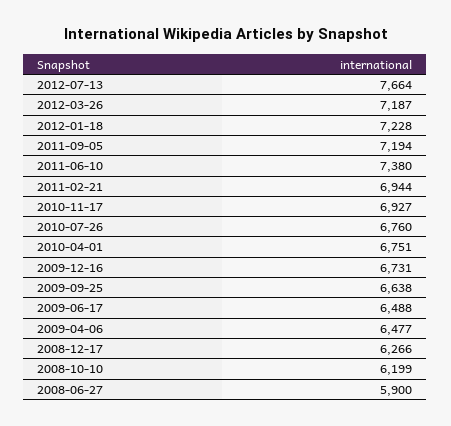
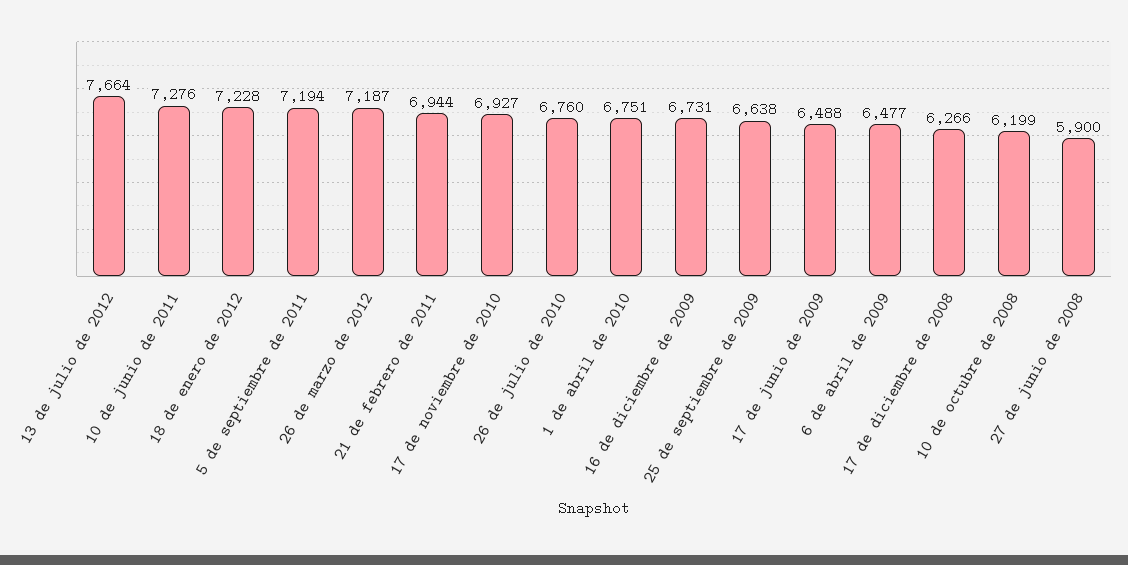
2011-06-10: 7380 -> 7276

